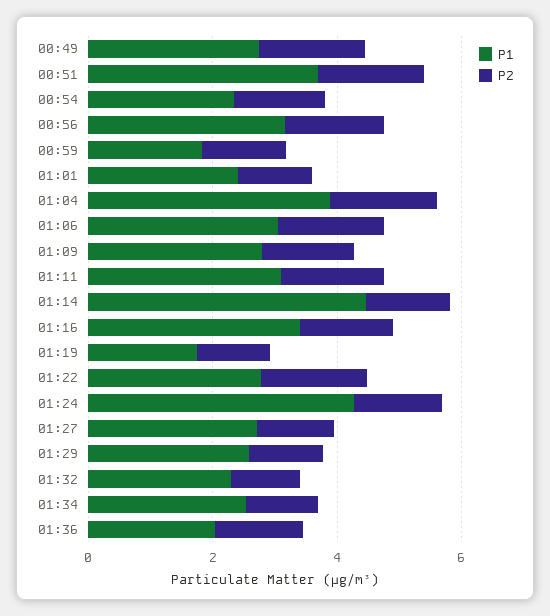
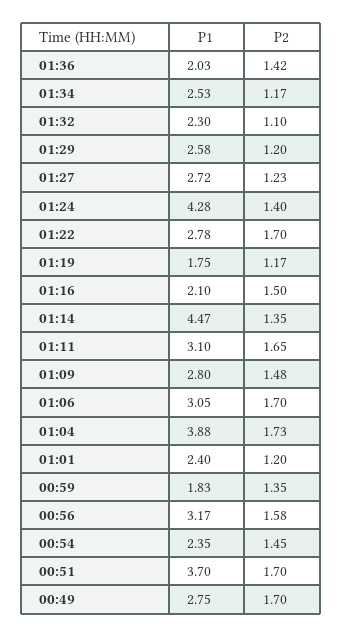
P1, 01:16: 3.5 -> 2.1

